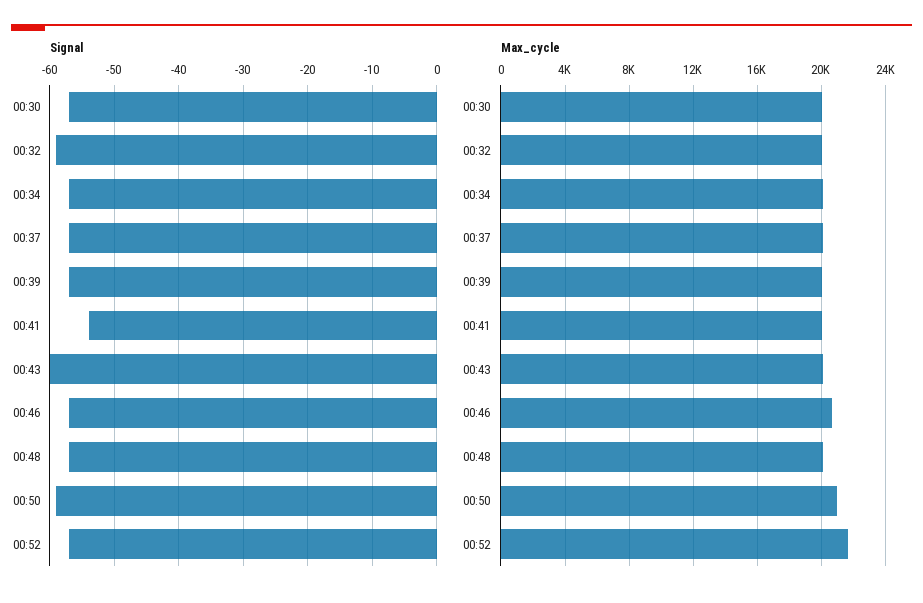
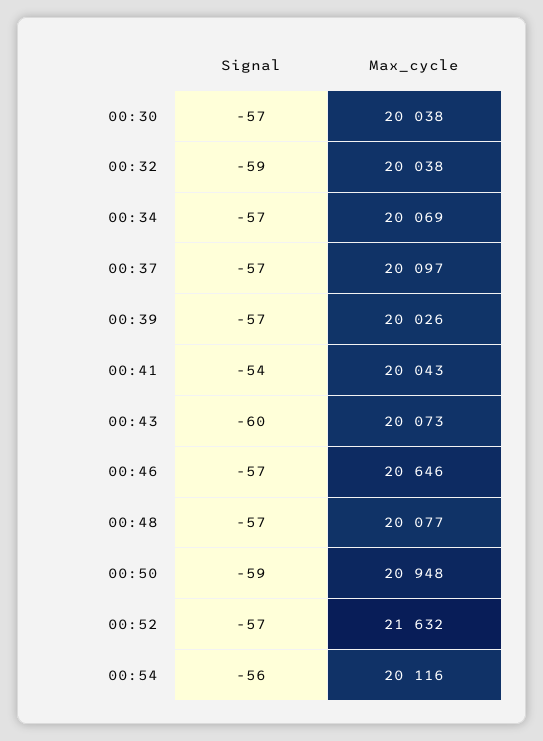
Signal, 00:54: none -> -56
Max_cycle, 00:54: none -> 20116

